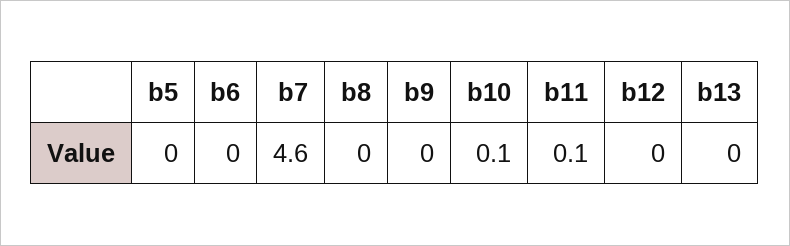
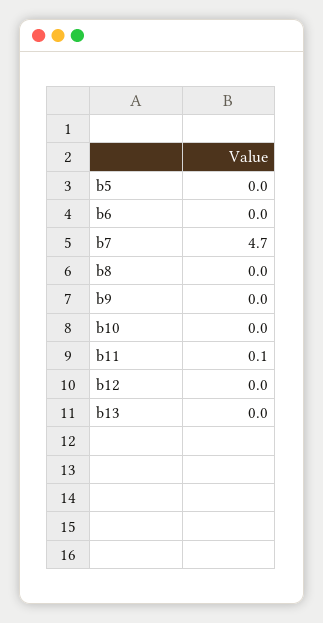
b7: 4.6 -> 4.7
b10: 0.1 -> 0

